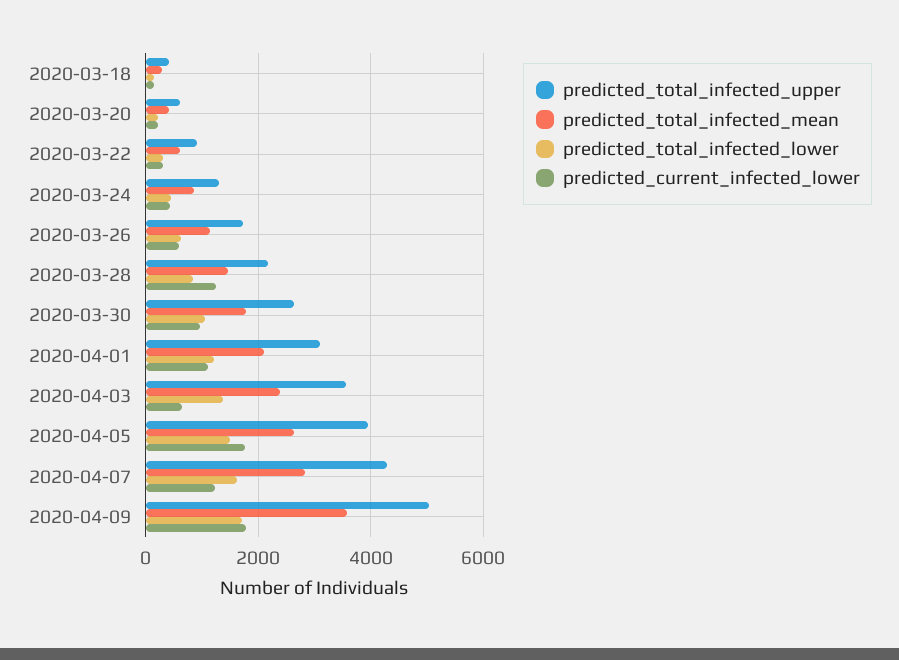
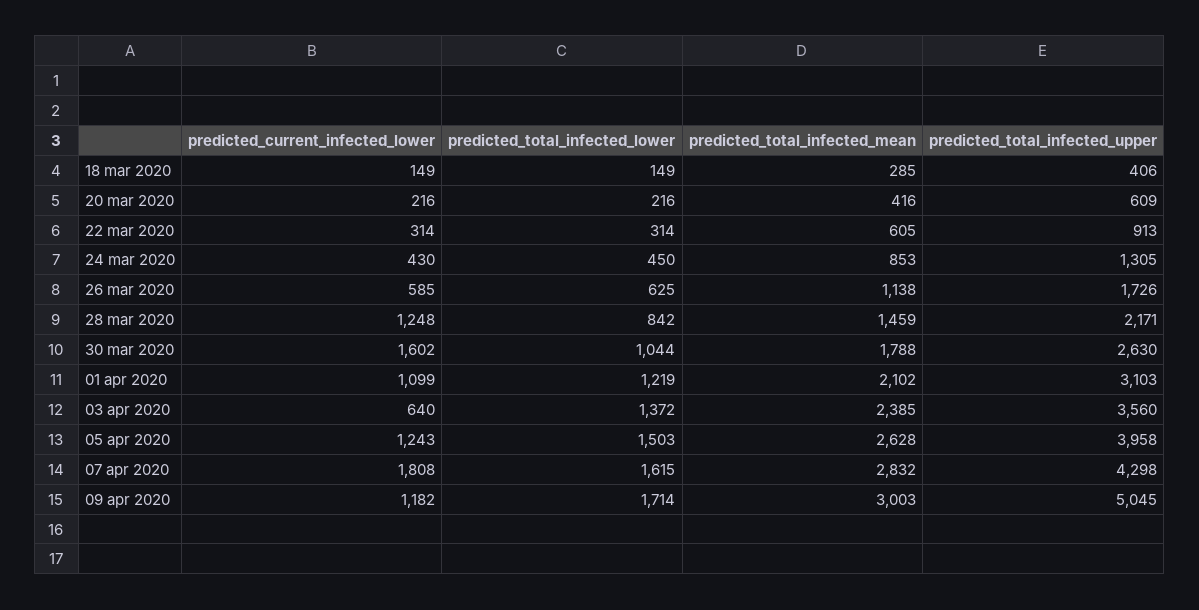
predicted_current_infected_lower, 2020-03-30: 1000 -> 1602
predicted_current_infected_lower, 2020-04-05: 1800 -> 1243
predicted_current_infected_lower, 2020-04-07: 1200 -> 1808
predicted_total_infected_mean, 2020-04-09: 3600 -> 3003
predicted_current_infected_lower, 2020-04-09: 1800 -> 1182

